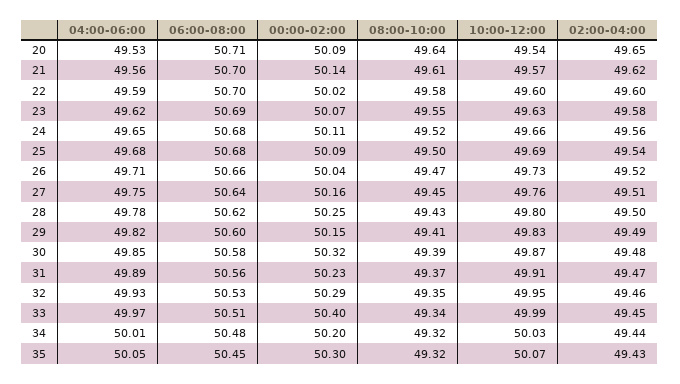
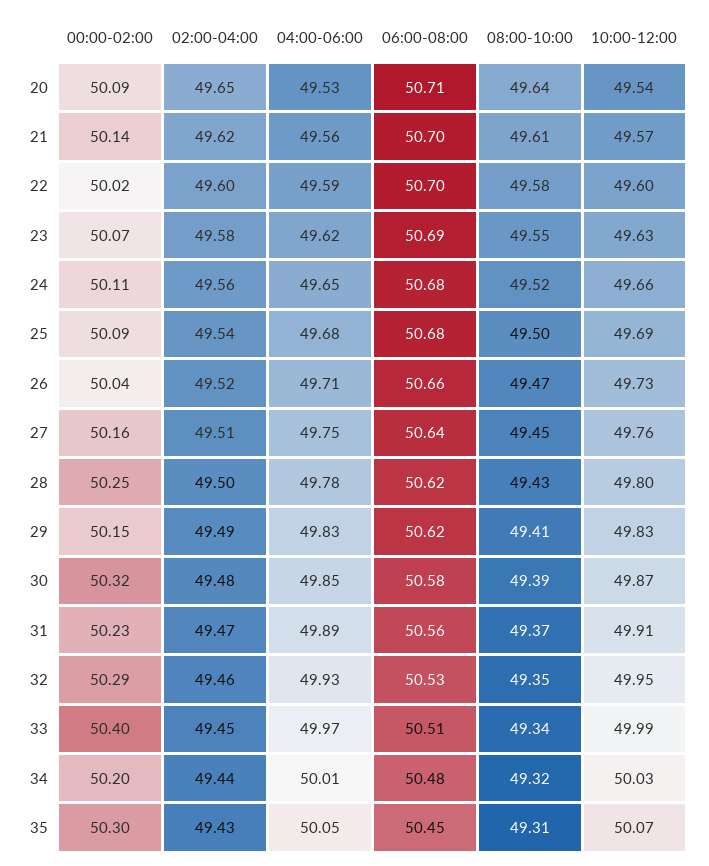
04:00-06:00, 29: 49.82 -> 49.83
06:00-08:00, 29: 50.6 -> 50.62
08:00-10:00, 35: 49.32 -> 49.31

